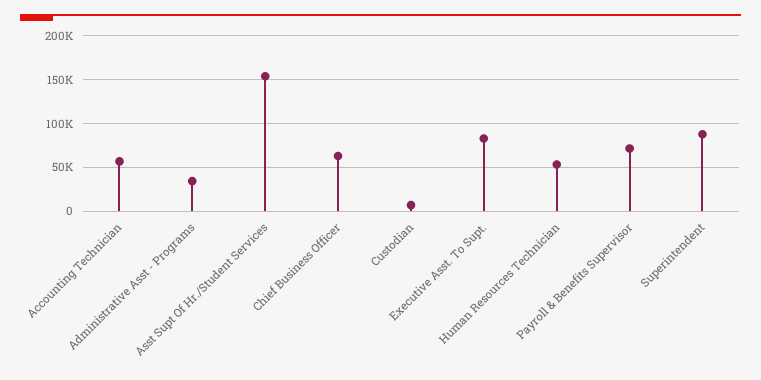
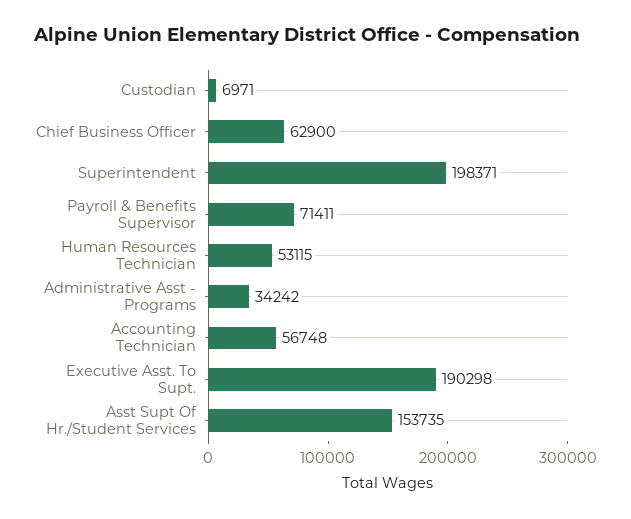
Executive Asst. To Supt.: 80000 -> 190298
Superintendent: 90000 -> 198371

